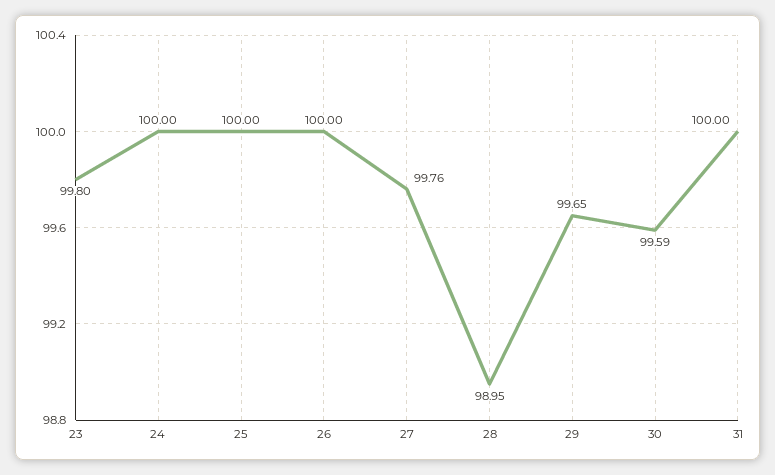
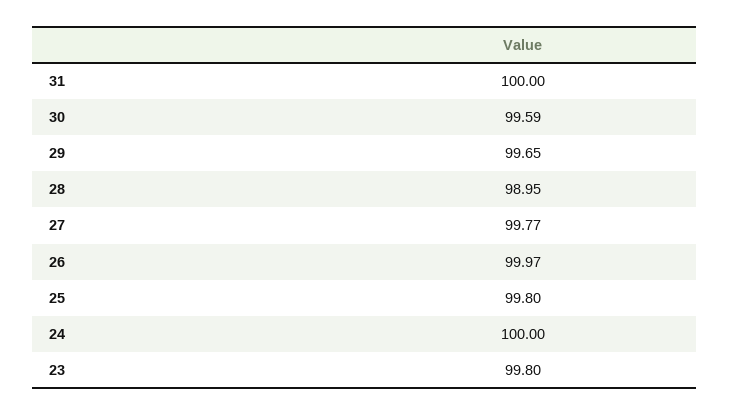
25: 100 -> 99.8
26: 100 -> 99.97
27: 99.76 -> 99.77

